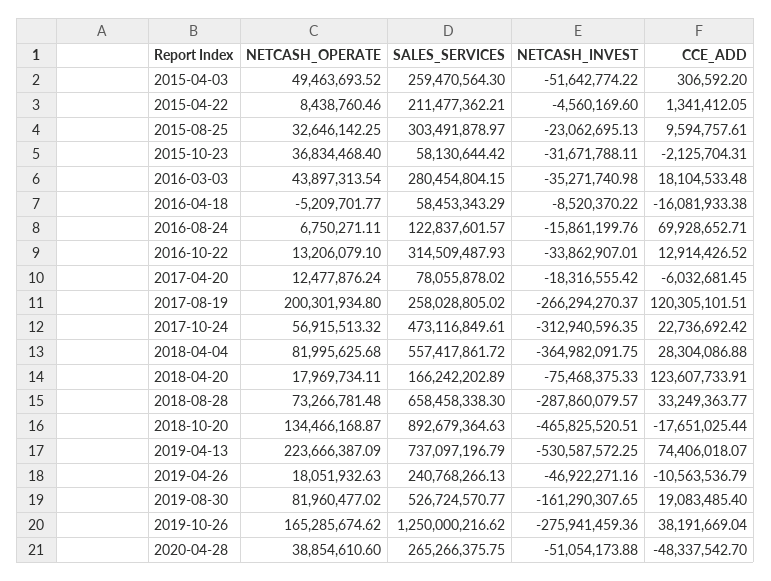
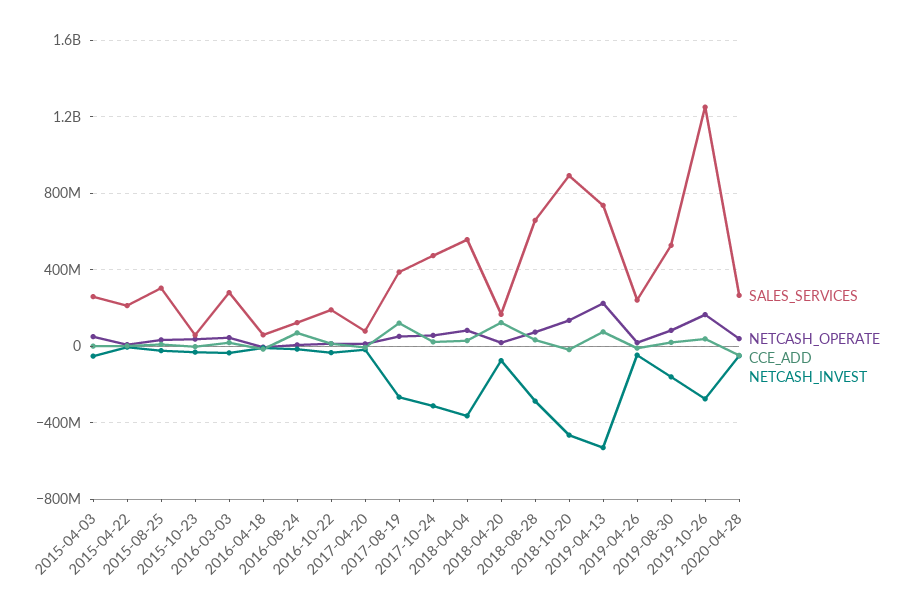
SALES_SERVICES, 2016-10-22: 314509487.93 -> 200000000
NETCASH_OPERATE, 2017-08-19: 200301934.8 -> 50000000
SALES_SERVICES, 2017-08-19: 258028805.02 -> 400000000

